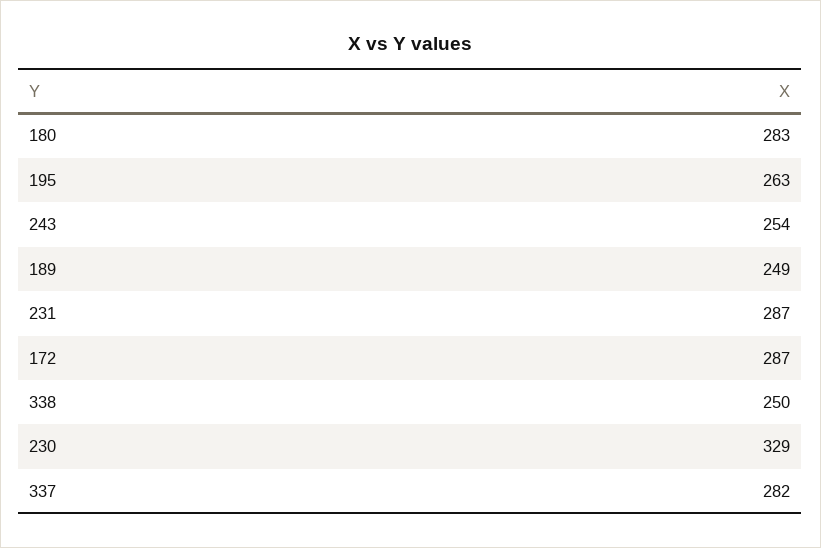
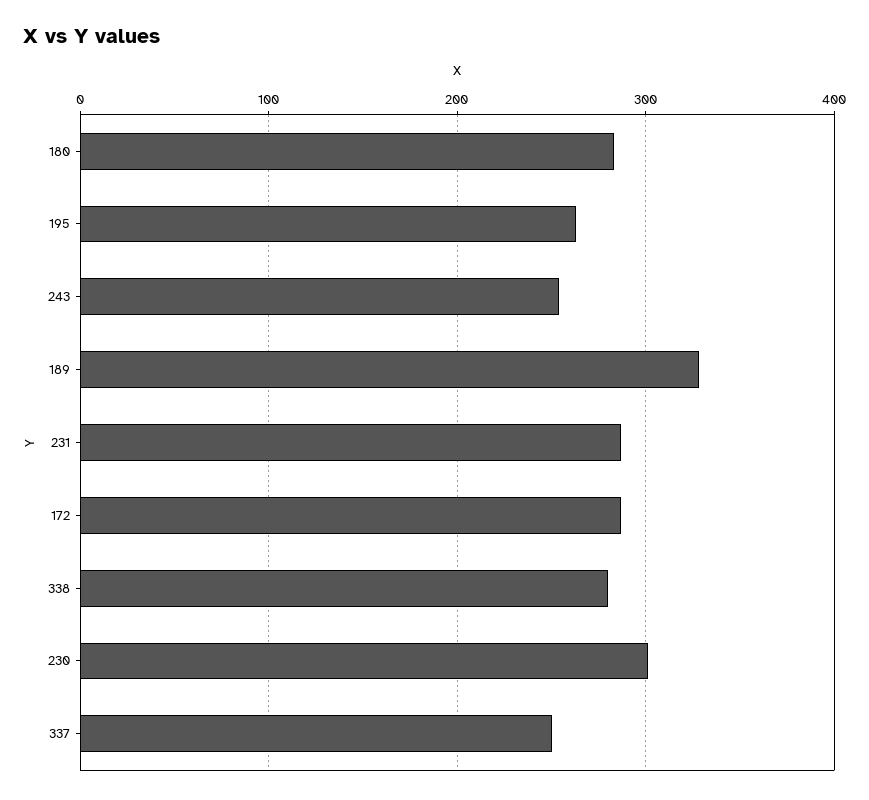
189: 249 -> 330
338: 250 -> 280
230: 329 -> 300
337: 282 -> 250

